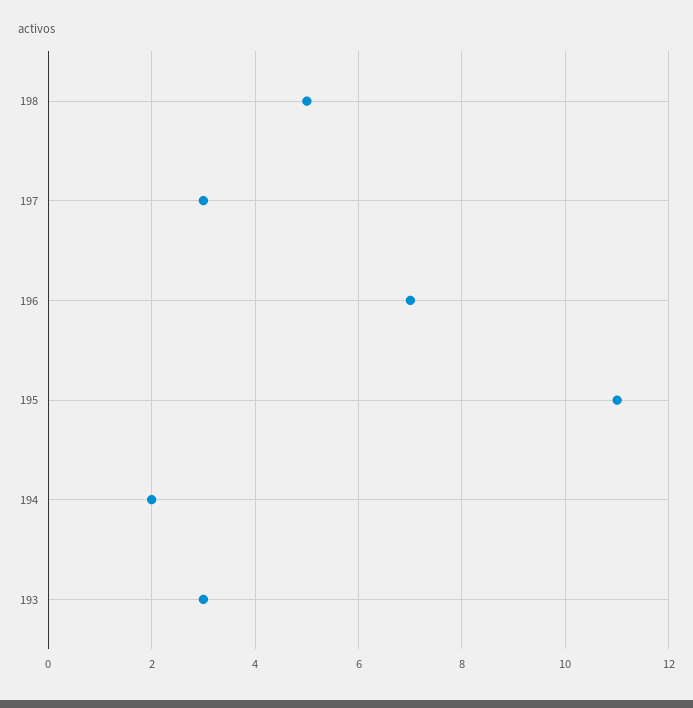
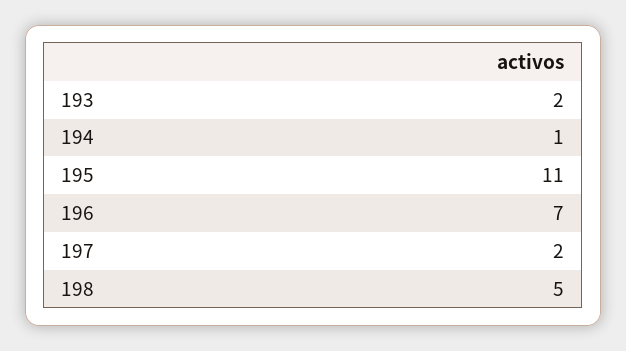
197: 3 -> 2
194: 2 -> 1
193: 3 -> 2

